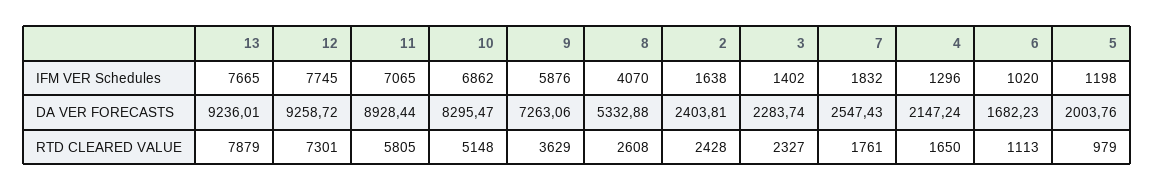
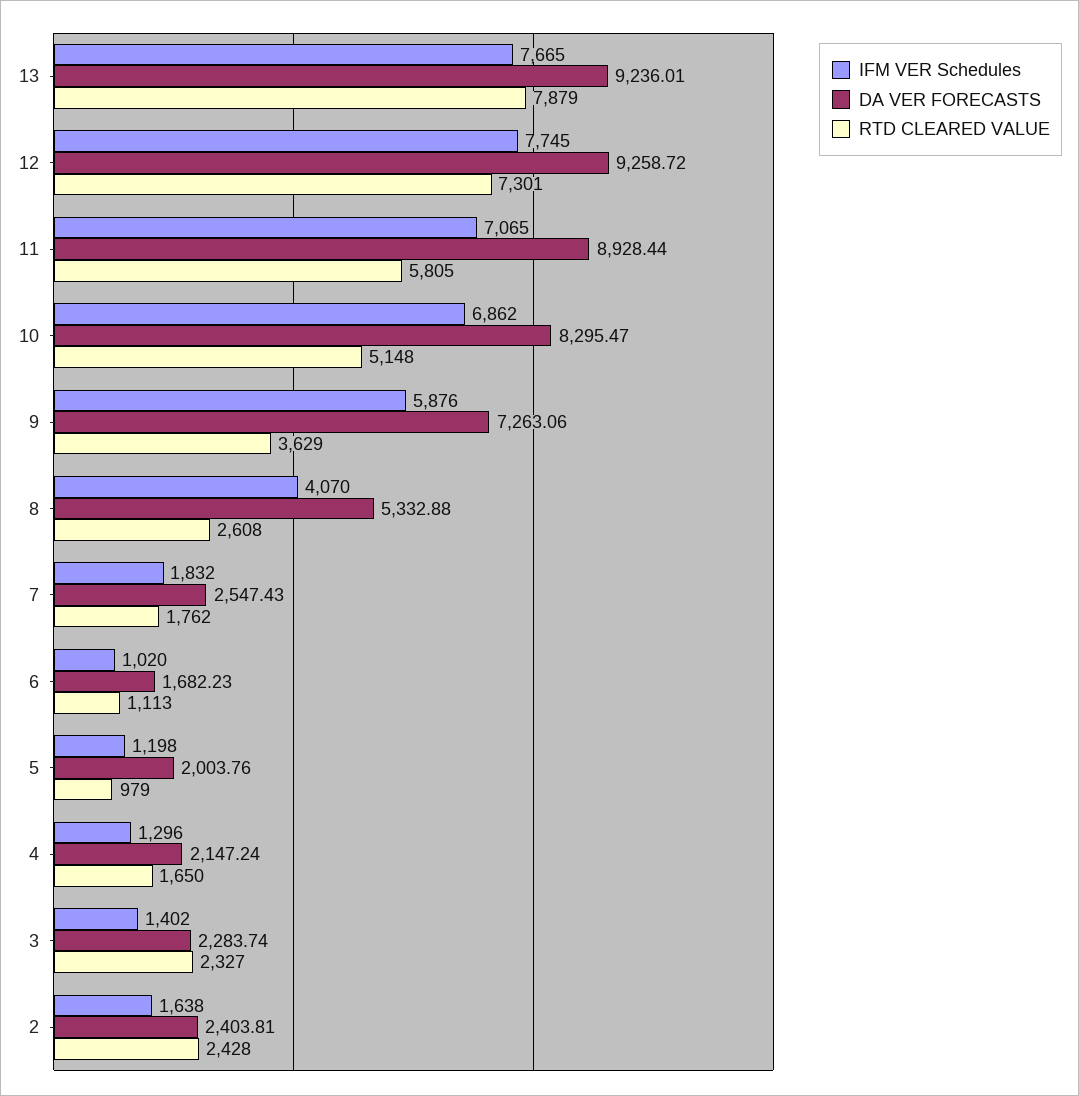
RTD CLEARED VALUE, 7: 1761 -> 1762

